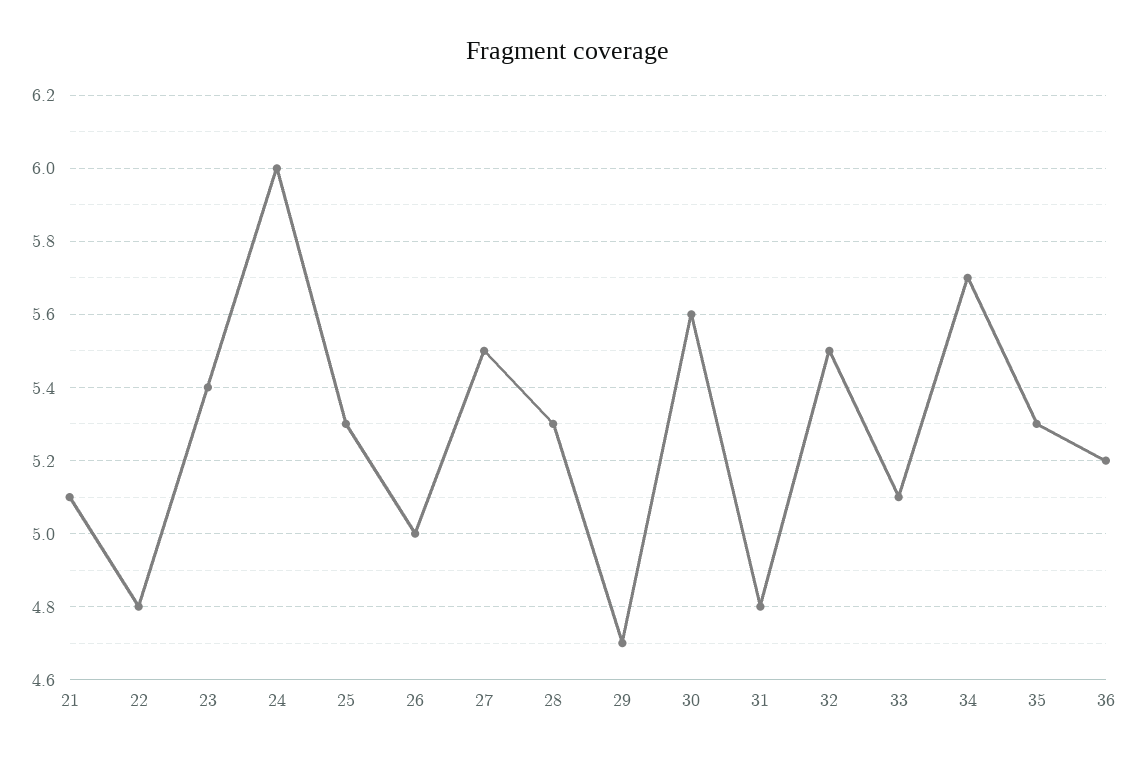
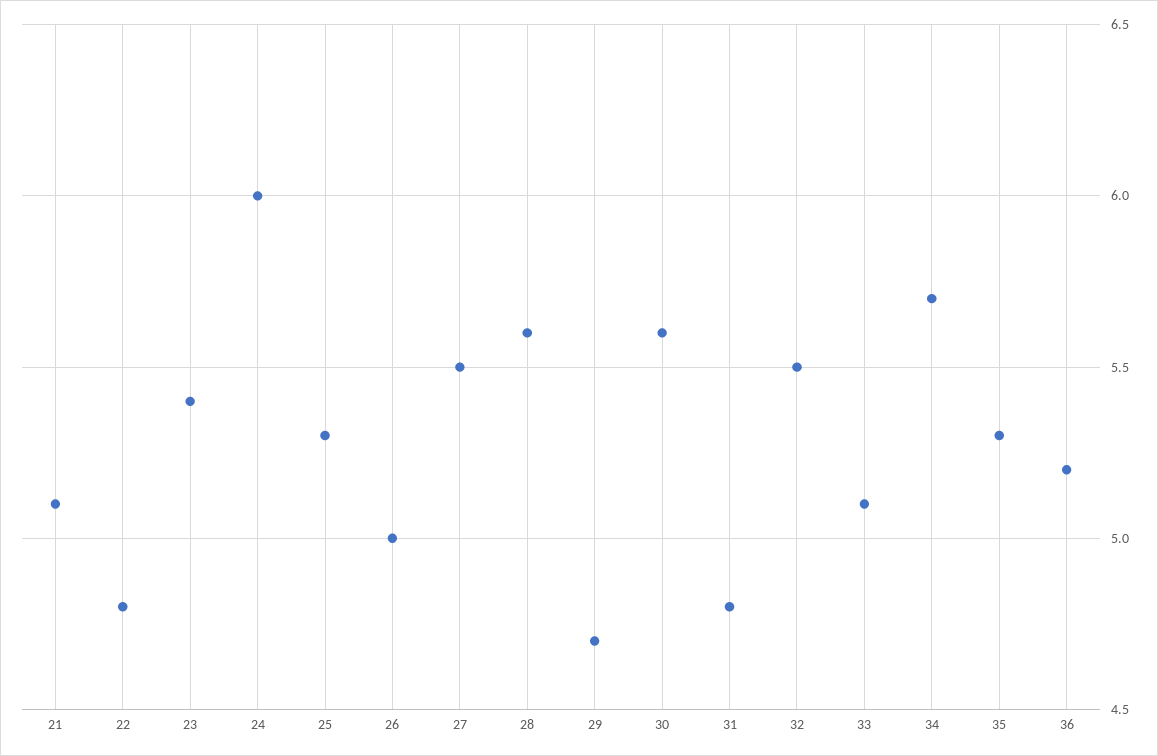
28: 5.3 -> 5.6

